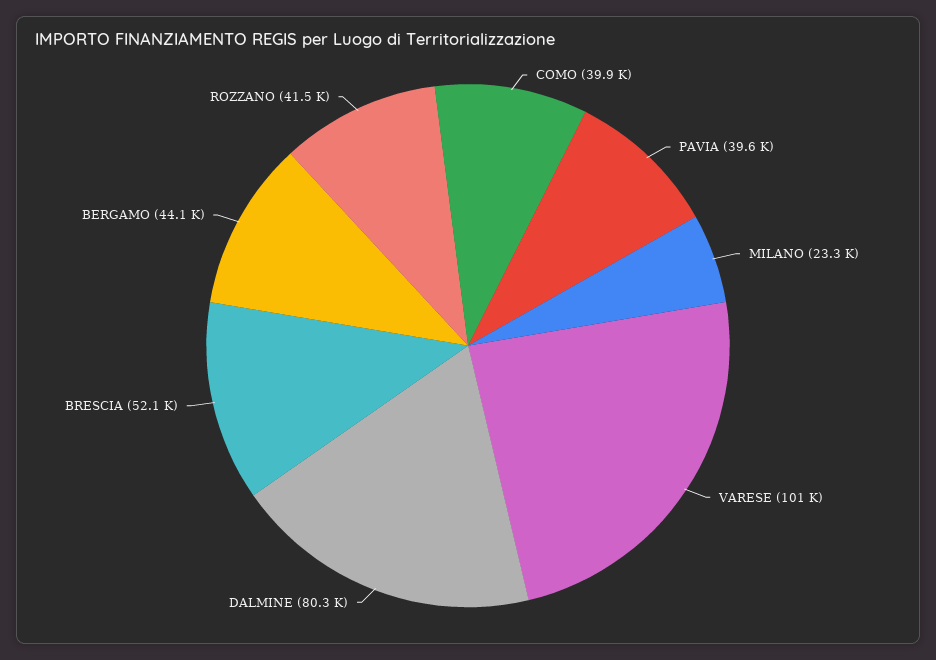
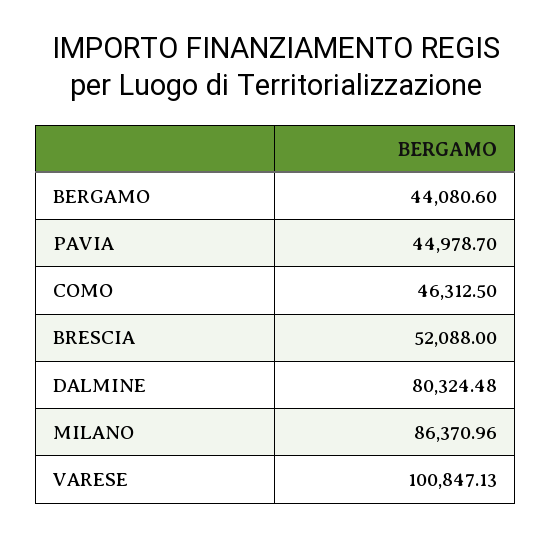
COMO: 39900 -> 46312.5
PAVIA: 39600 -> 44978.7
MILANO: 23300 -> 86370.96
ROZZANO: 41500 -> none

